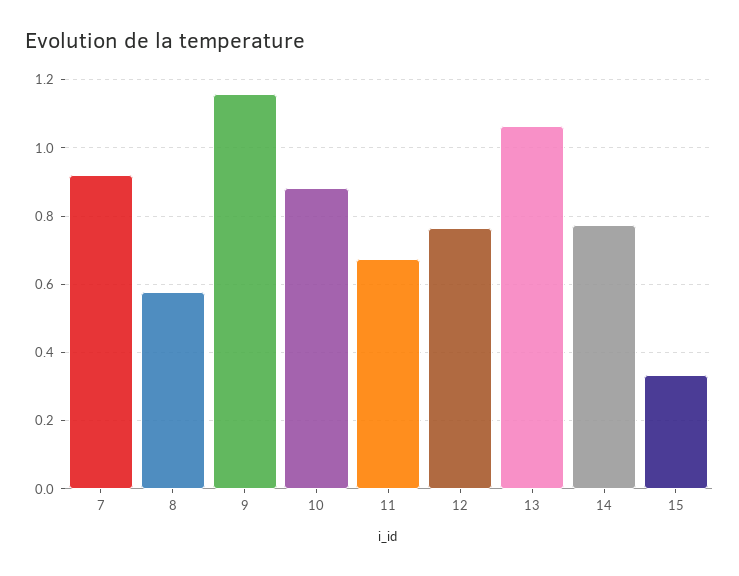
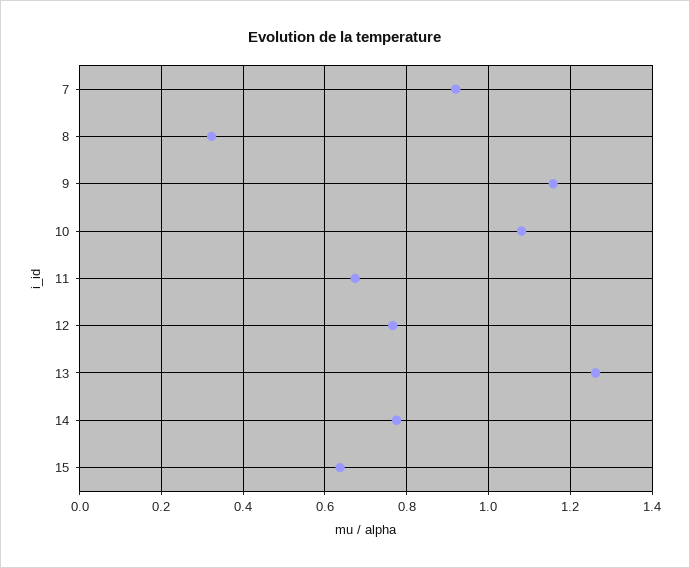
8: 0.58 -> 0.32
10: 0.88 -> 1.08
13: 1.06 -> 1.26
15: 0.34 -> 0.64

